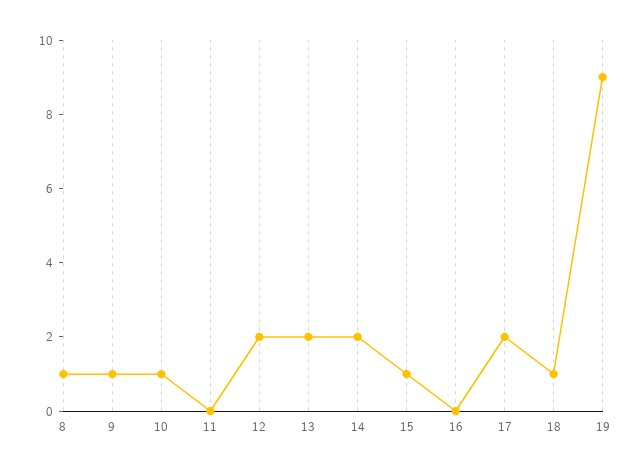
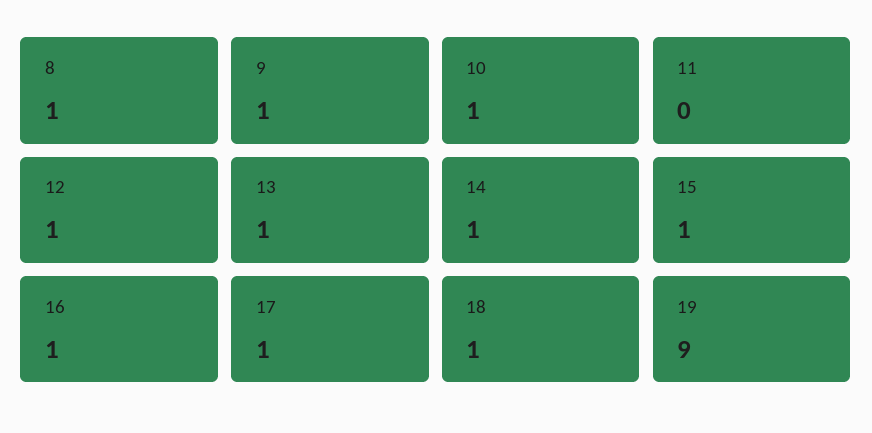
12: 2 -> 1
13: 2 -> 1
14: 2 -> 1
16: 0 -> 1
17: 2 -> 1

